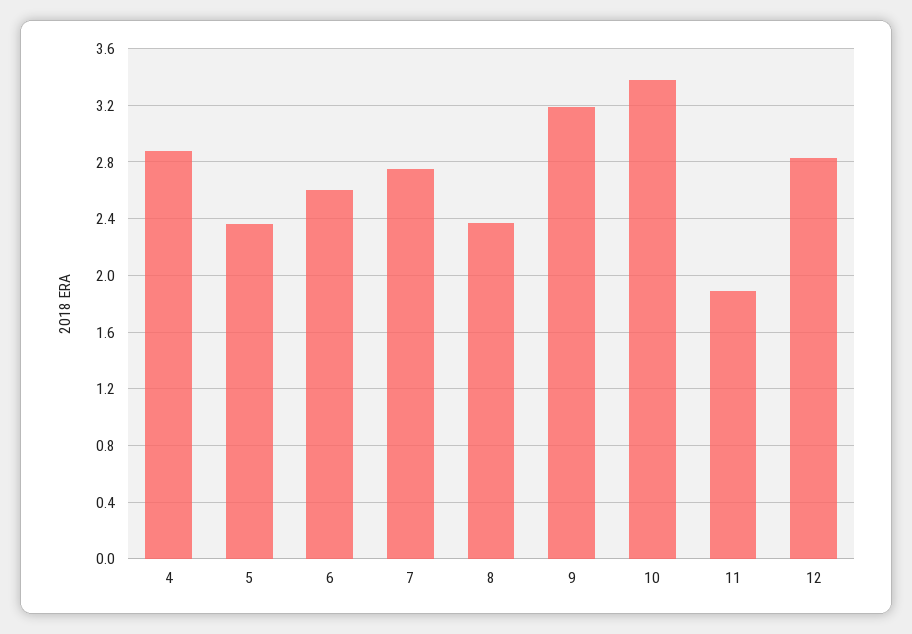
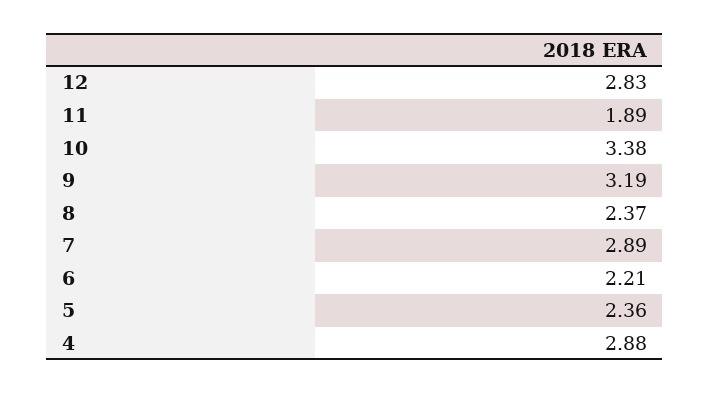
6: 2.6 -> 2.21
7: 2.75 -> 2.89

